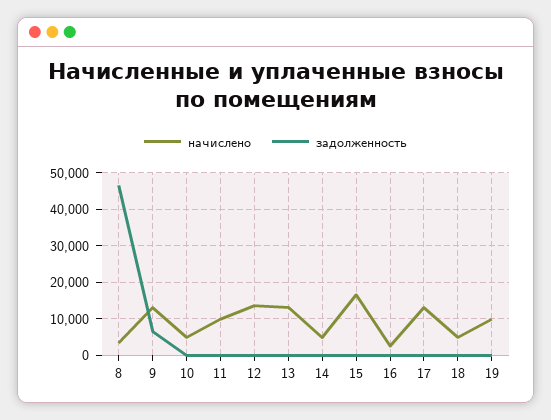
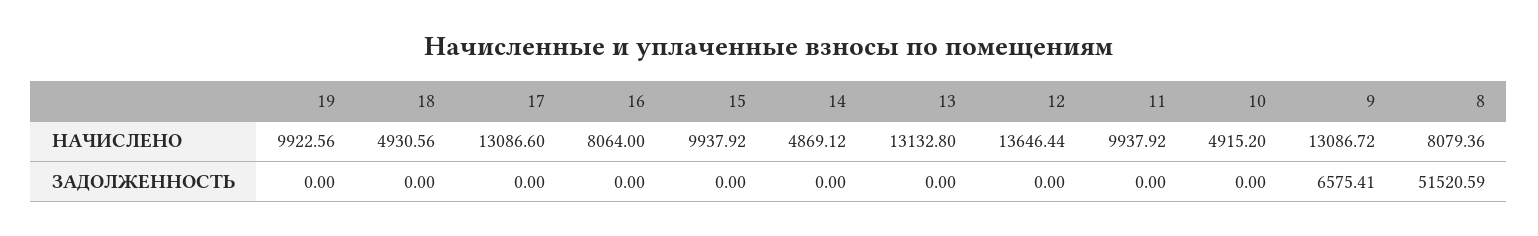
начислено, 8: 4000 -> 8079.36
задолженность, 8: 46000 -> 51520.59
начислено, 15: 16000 -> 9937.92
начислено, 16: 2000 -> 8064

